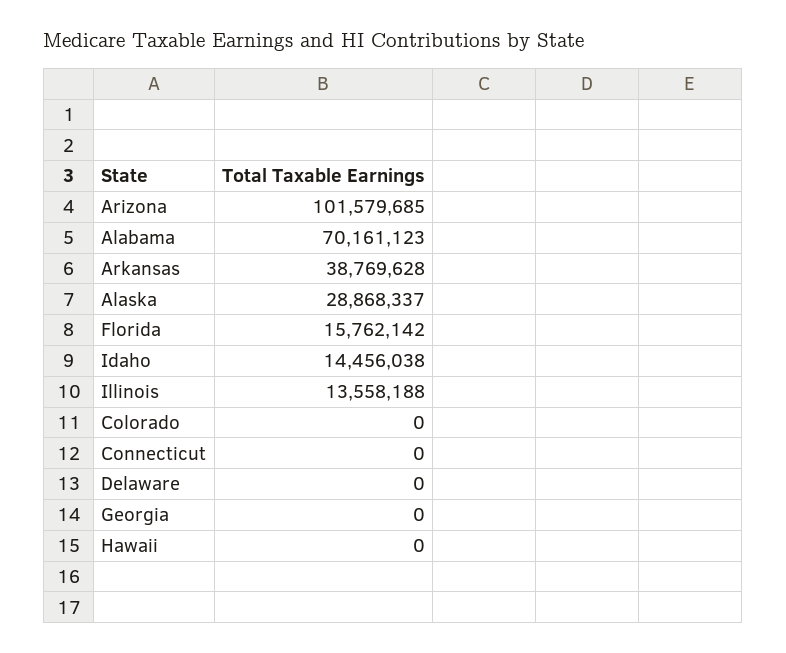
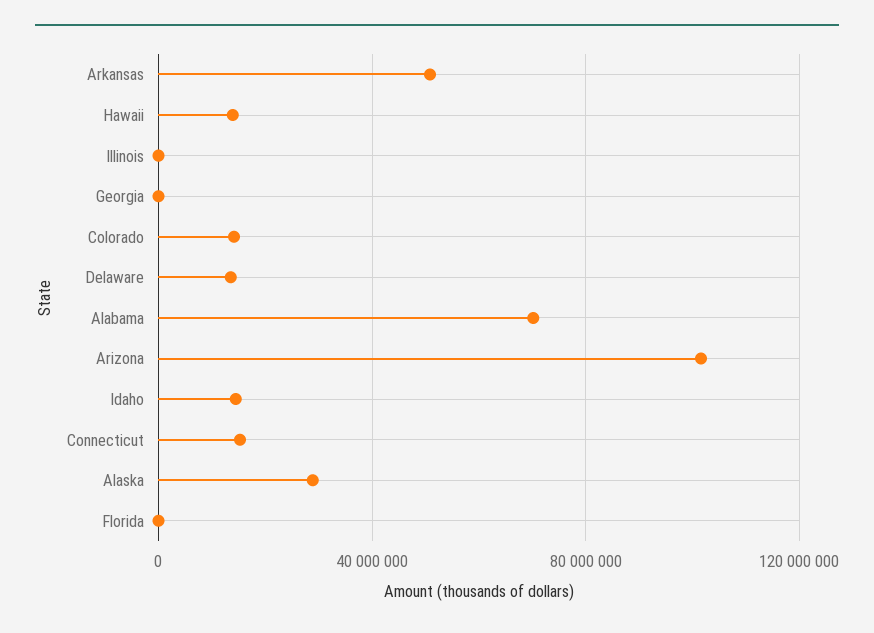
Arkansas: 38769628 -> 50000000
Florida: 15762142 -> 0
Illinois: 13558188 -> 0
Colorado: 0 -> 15000000
Connecticut: 0 -> 15000000
Delaware: 0 -> 15000000
Hawaii: 0 -> 15000000

